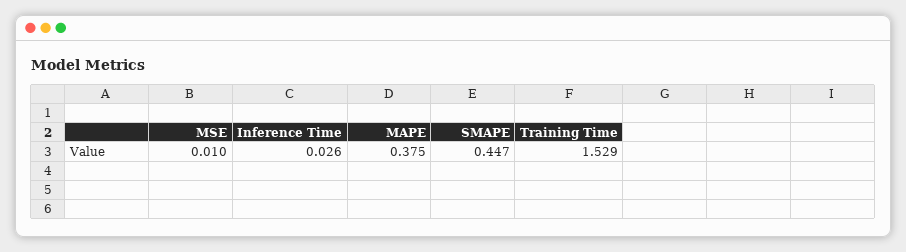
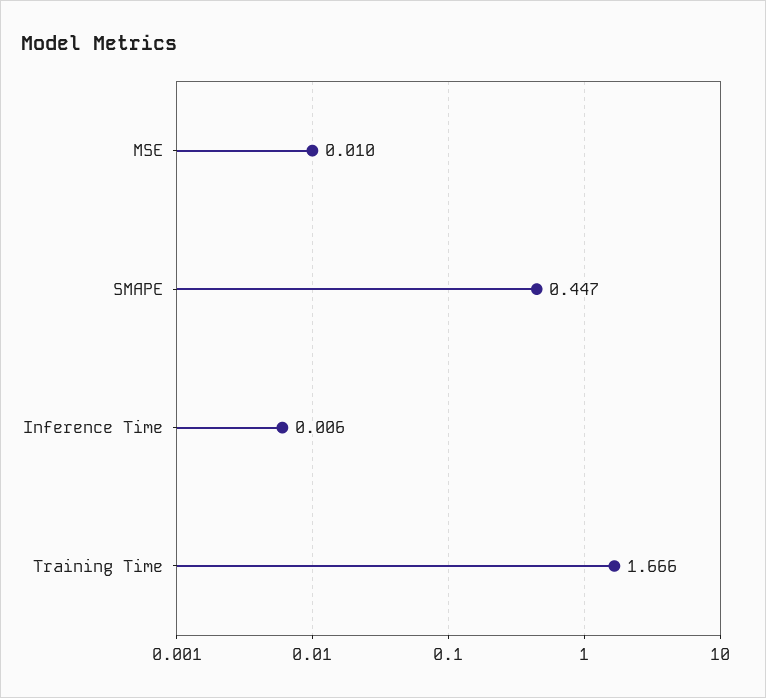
Inference Time: 0.026 -> 0.006
MAPE: 0.375 -> none
Training Time: 1.529 -> 1.666

